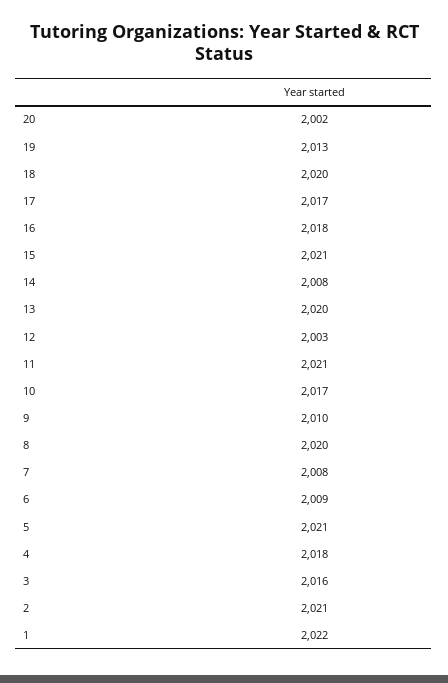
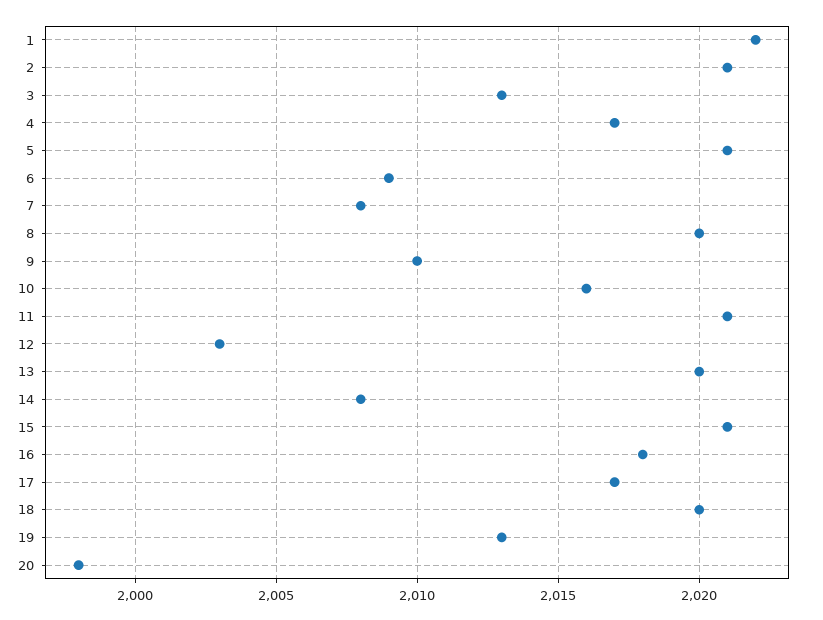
20: 2002 -> 1998
10: 2017 -> 2016
4: 2018 -> 2017
3: 2016 -> 2013

